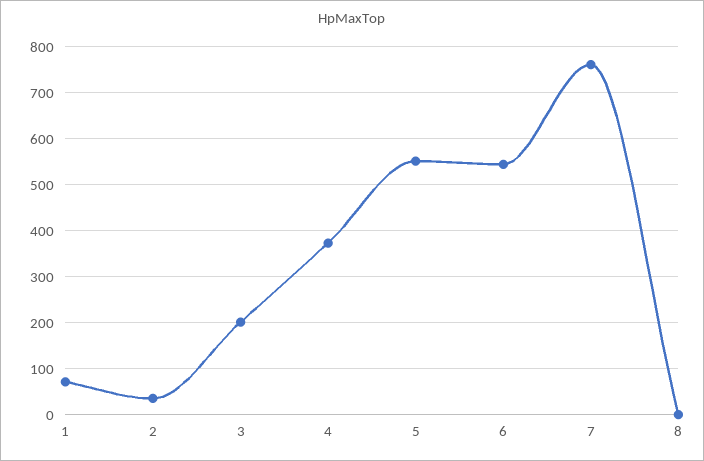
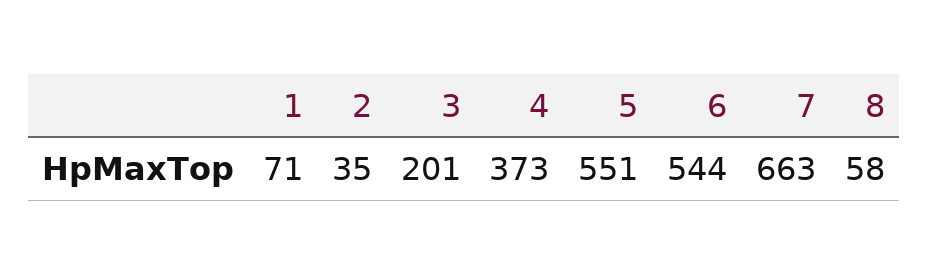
7: 760 -> 663
8: 0 -> 58

